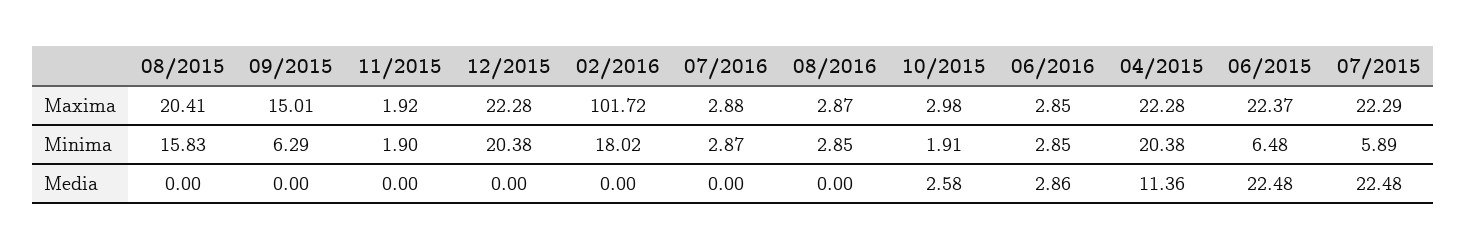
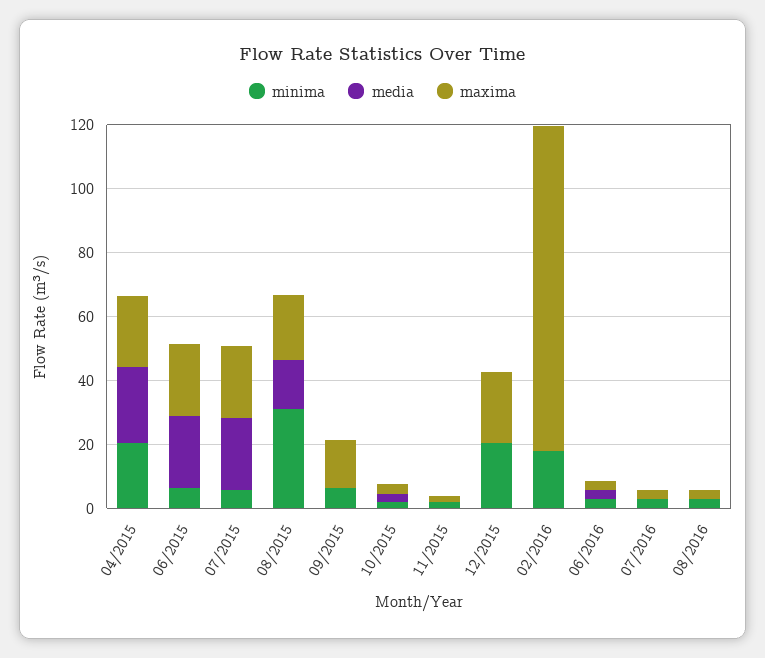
Minima, 08/2015: 15.83 -> 30
Media, 08/2015: 0 -> 15
Media, 04/2015: 11.36 -> 25

